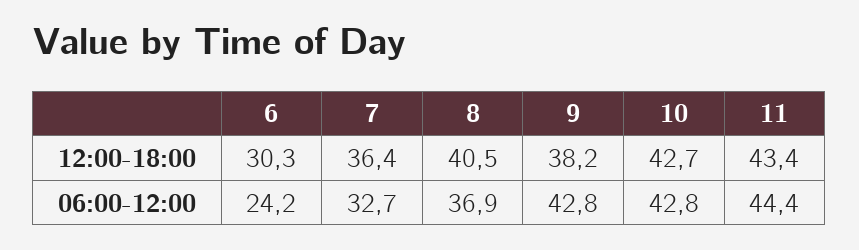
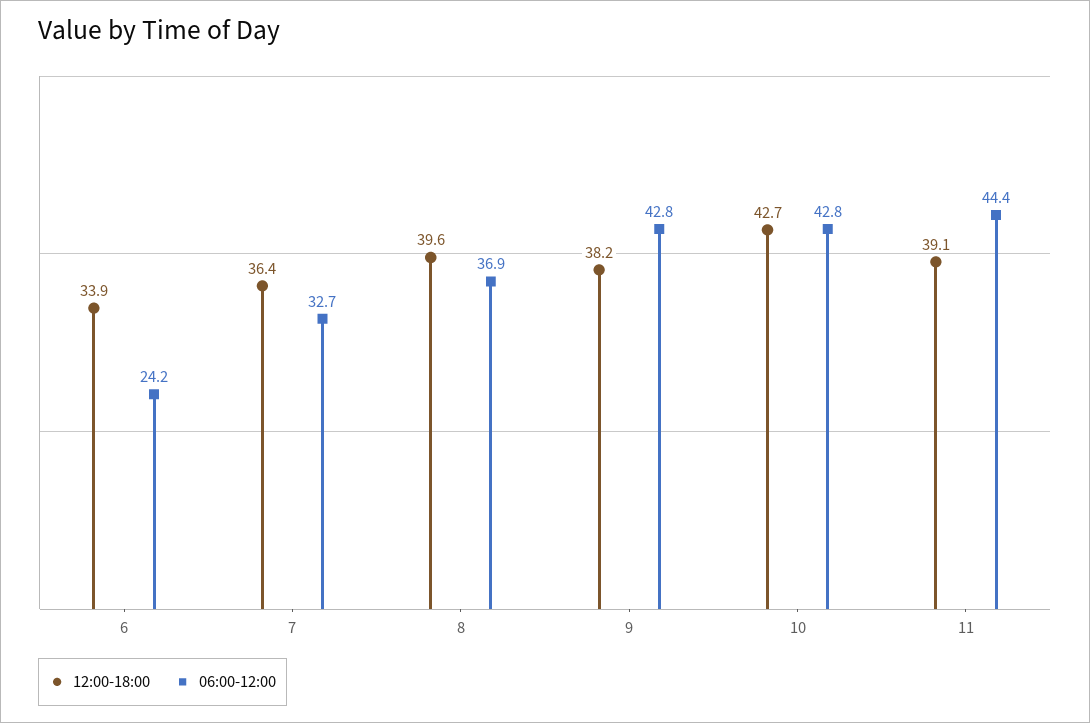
12:00-18:00, 6: 30.3 -> 33.9
12:00-18:00, 8: 40.5 -> 39.6
12:00-18:00, 11: 43.4 -> 39.1

